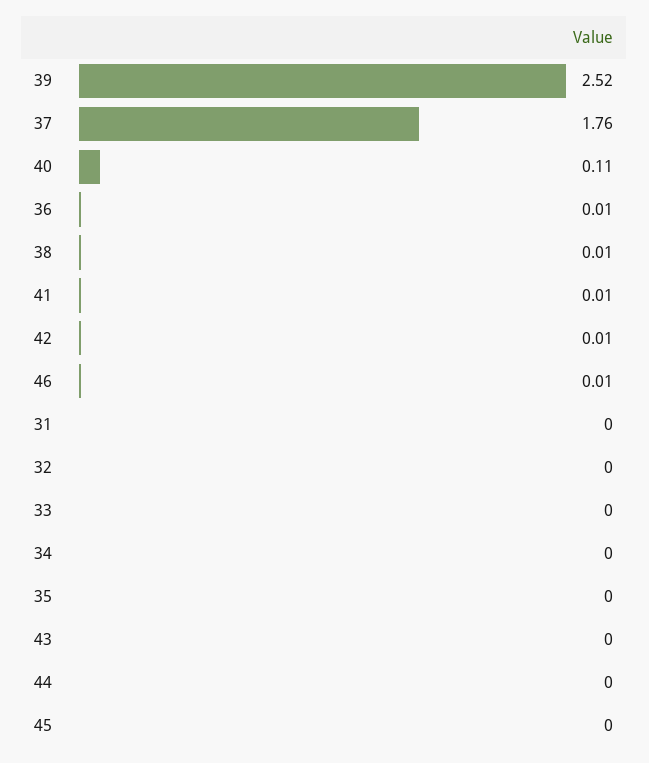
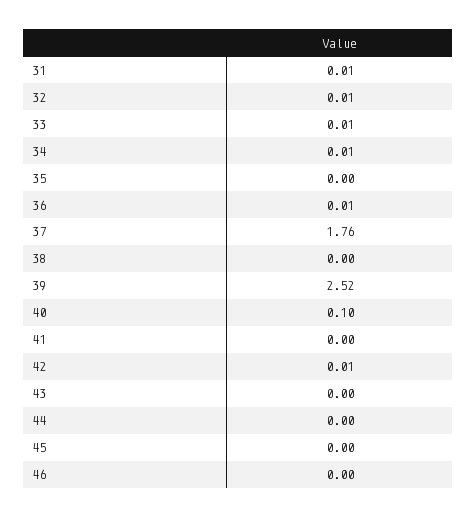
40: 0.11 -> 0.1
38: 0.01 -> 0
41: 0.01 -> 0
46: 0.01 -> 0
31: 0 -> 0.01
32: 0 -> 0.01
33: 0 -> 0.01
34: 0 -> 0.01

